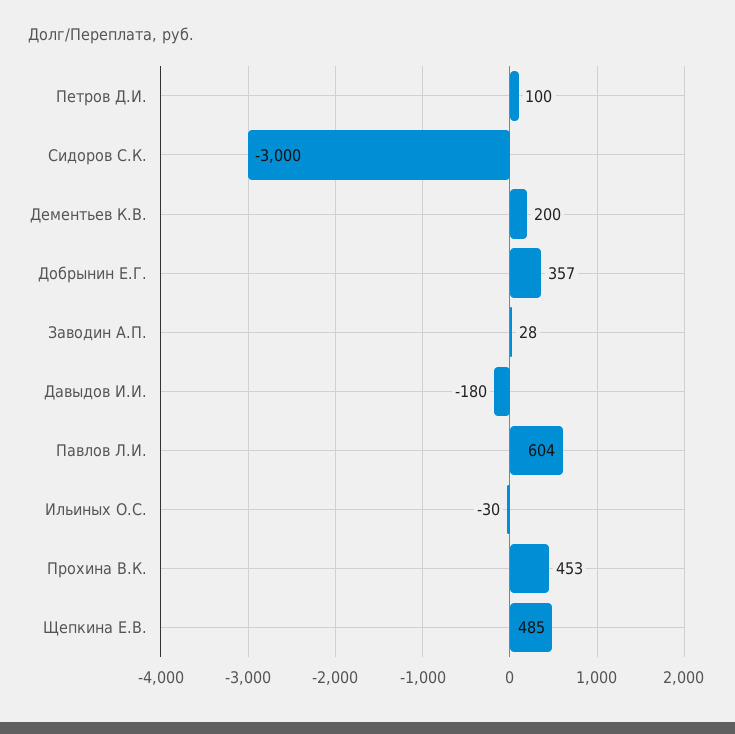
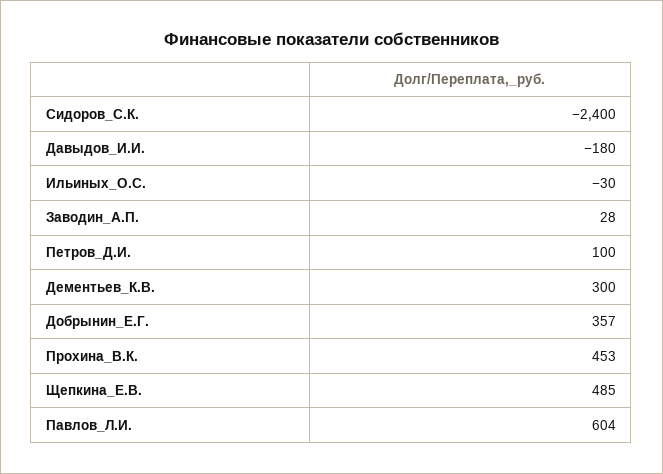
Сидоров С.К.: -3000 -> -2400
Дементьев К.В.: 200 -> 300

